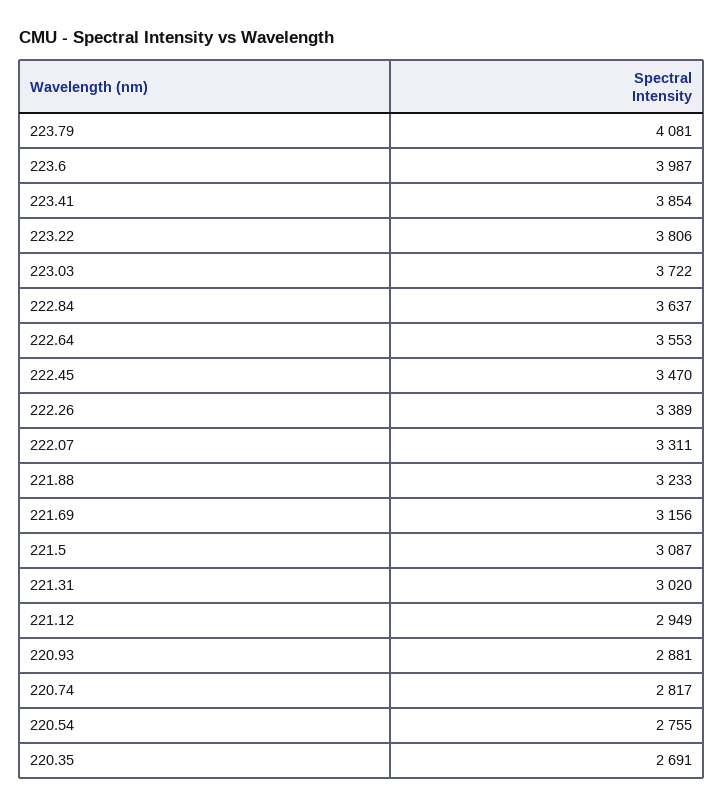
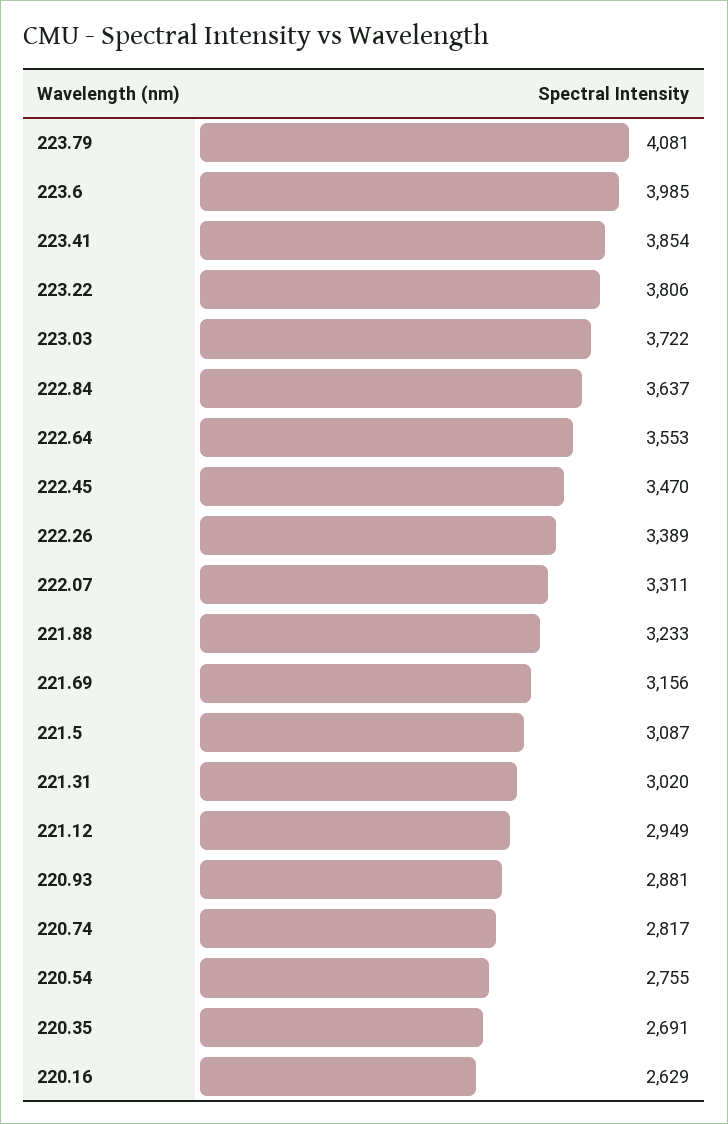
223.6: 3987 -> 3985
220.16: none -> 2629

